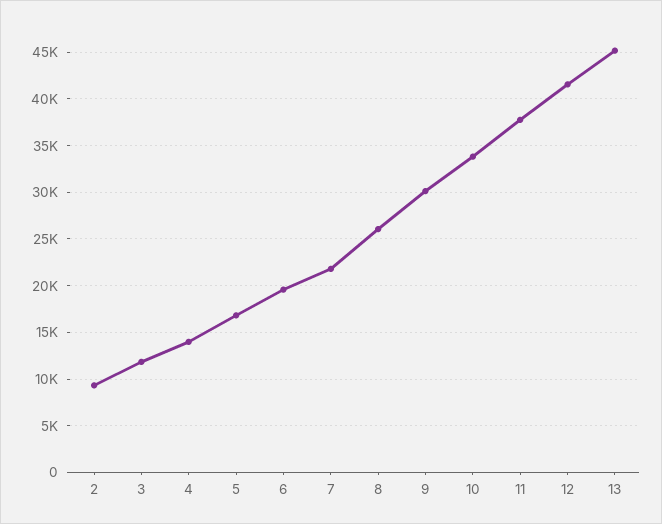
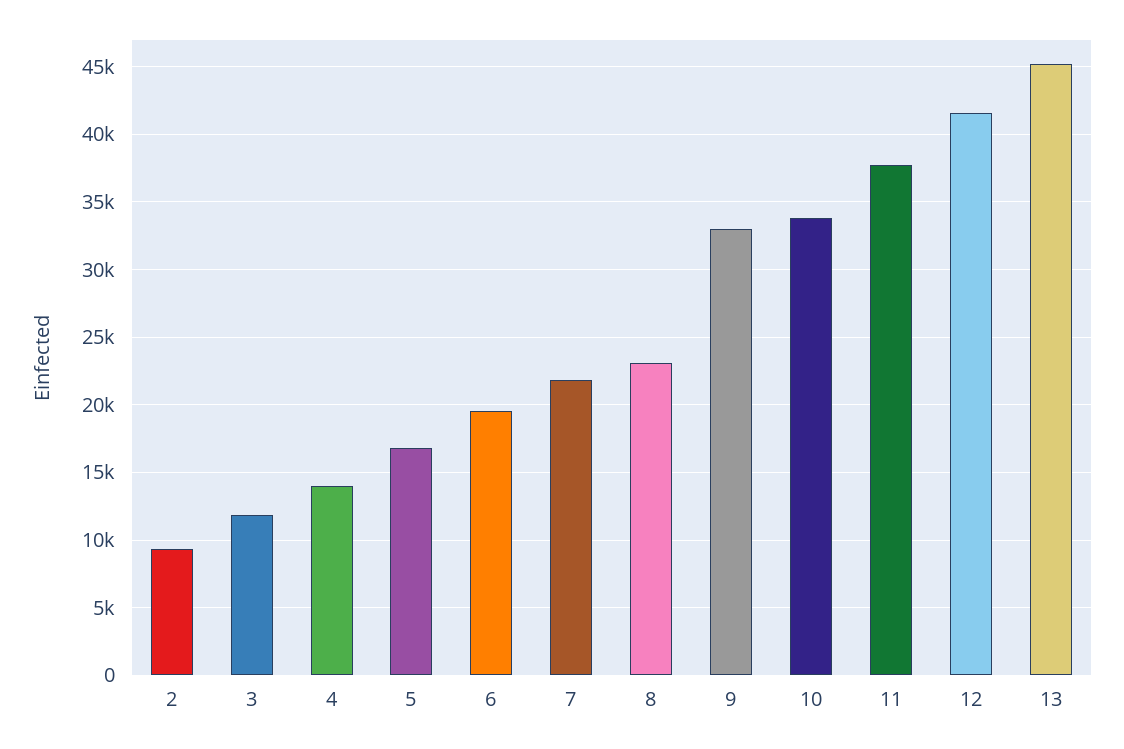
8: 26000 -> 23000
9: 30000 -> 33000

